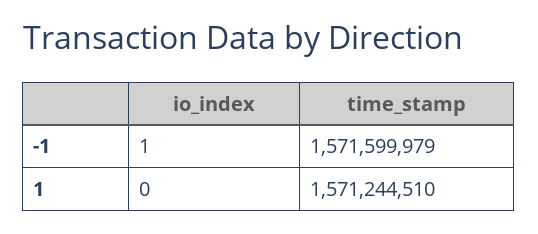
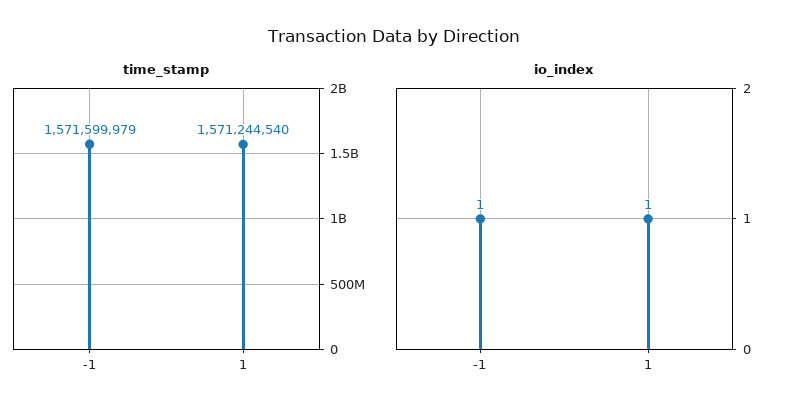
io_index, 1: 0 -> 1
time_stamp, 1: 1571244510 -> 1571244540

